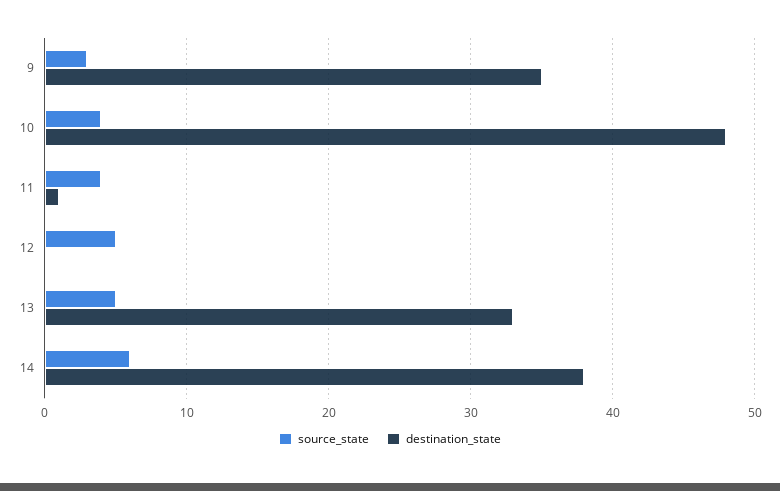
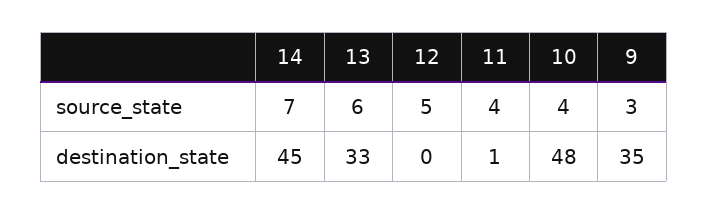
source_state, 13: 5 -> 6
source_state, 14: 6 -> 7
destination_state, 14: 38 -> 45

